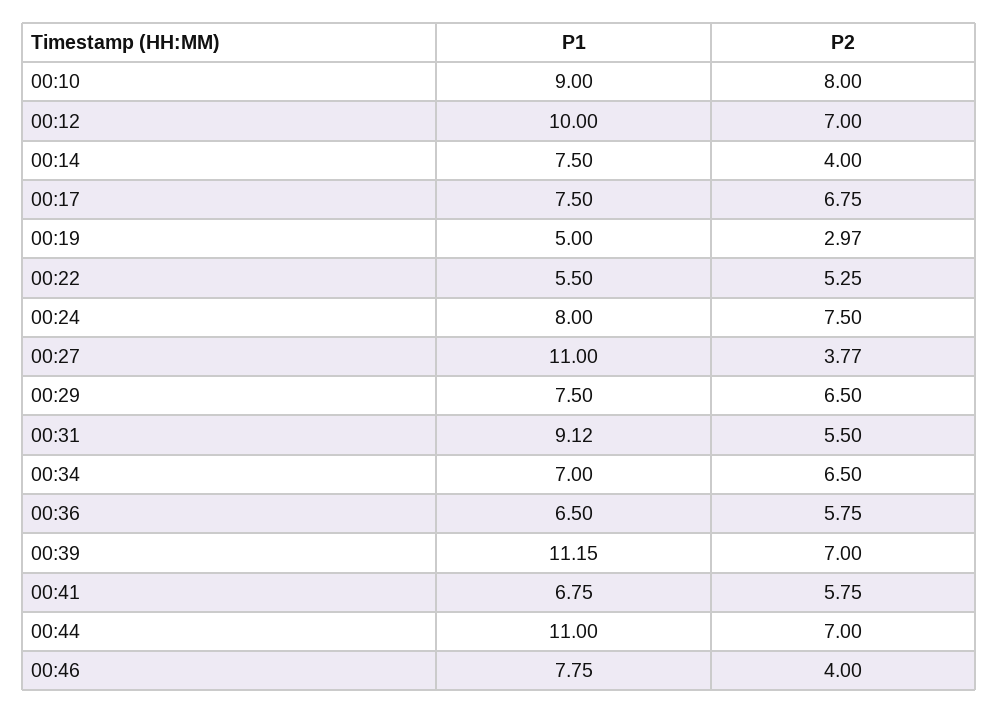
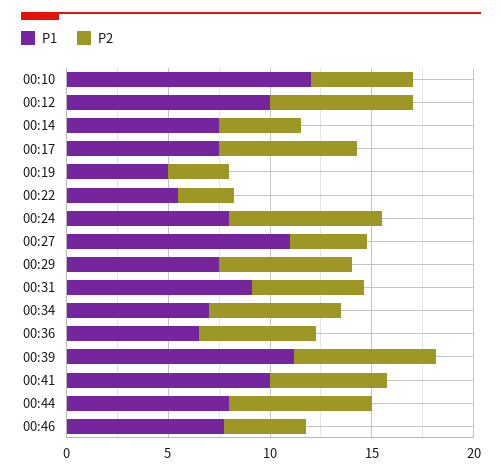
P1, 00:10: 9 -> 12
P2, 00:10: 8 -> 5
P2, 00:22: 5.25 -> 3
P1, 00:41: 6.75 -> 10
P1, 00:44: 11 -> 8

